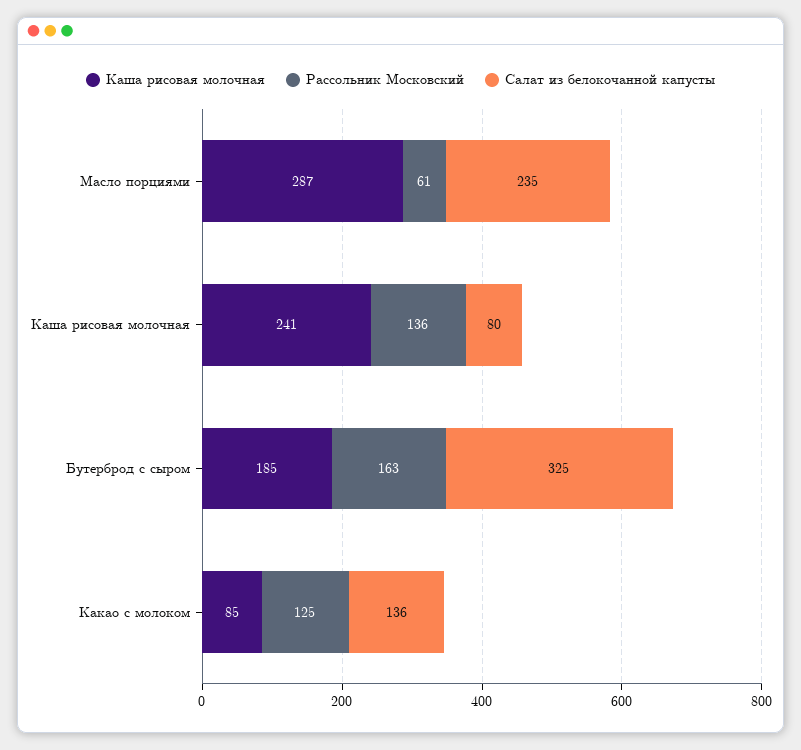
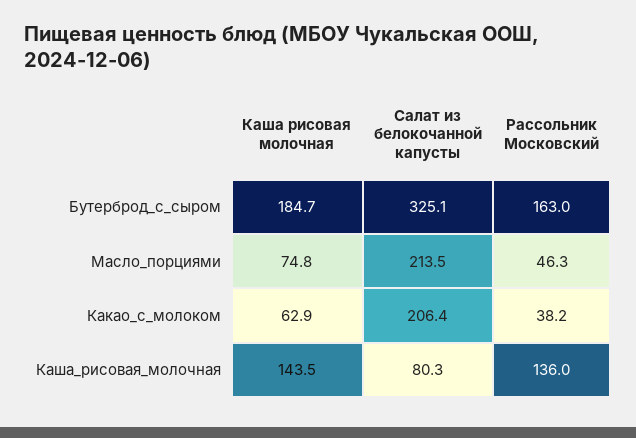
Каша рисовая молочная, Масло порциями: 287 -> 74.8
Рассольник Московский, Масло порциями: 61 -> 46.3
Салат из белокочанной капусты, Масло порциями: 235 -> 213.5
Каша рисовая молочная, Каша рисовая молочная: 241 -> 143.5
Каша рисовая молочная, Какао с молоком: 85 -> 62.9
Рассольник Московский, Какао с молоком: 125 -> 38.2
Салат из белокочанной капусты, Какао с молоком: 136 -> 206.4

